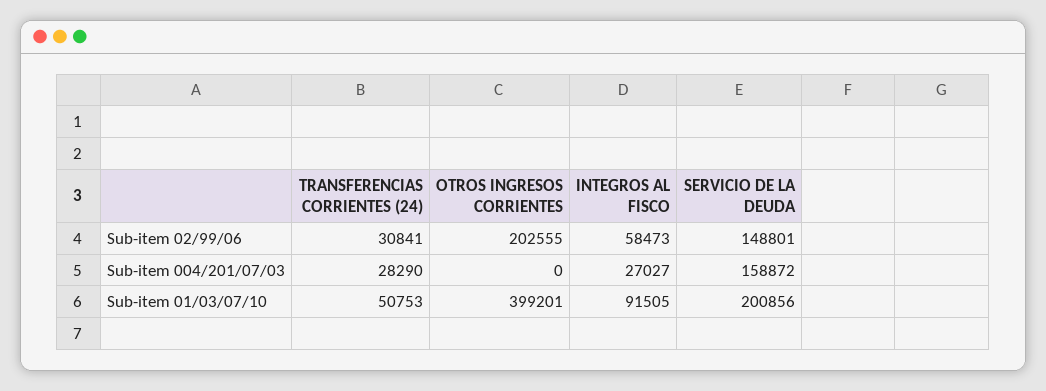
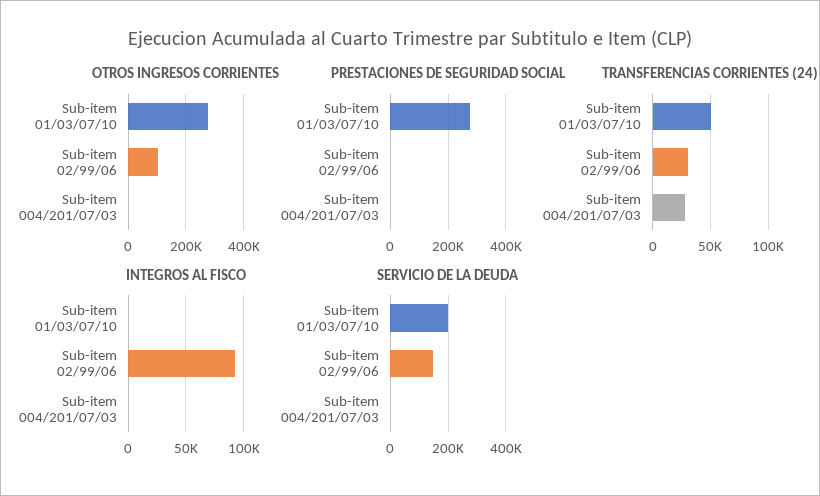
OTROS INGRESOS CORRIENTES, Sub-item 02/99/06: 202555 -> 100000
INTEGROS AL FISCO, Sub-item 02/99/06: 58473 -> 90000
INTEGROS AL FISCO, Sub-item 004/201/07/03: 27027 -> 0
SERVICIO DE LA DEUDA, Sub-item 004/201/07/03: 158872 -> 0
OTROS INGRESOS CORRIENTES, Sub-item 01/03/07/10: 399201 -> 275000
INTEGROS AL FISCO, Sub-item 01/03/07/10: 91505 -> 0
PRESTACIONES DE SEGURIDAD SOCIAL, Sub-item 01/03/07/10: none -> 275000
PRESTACIONES DE SEGURIDAD SOCIAL, Sub-item 02/99/06: none -> 0
PRESTACIONES DE SEGURIDAD SOCIAL, Sub-item 004/201/07/03: none -> 0

